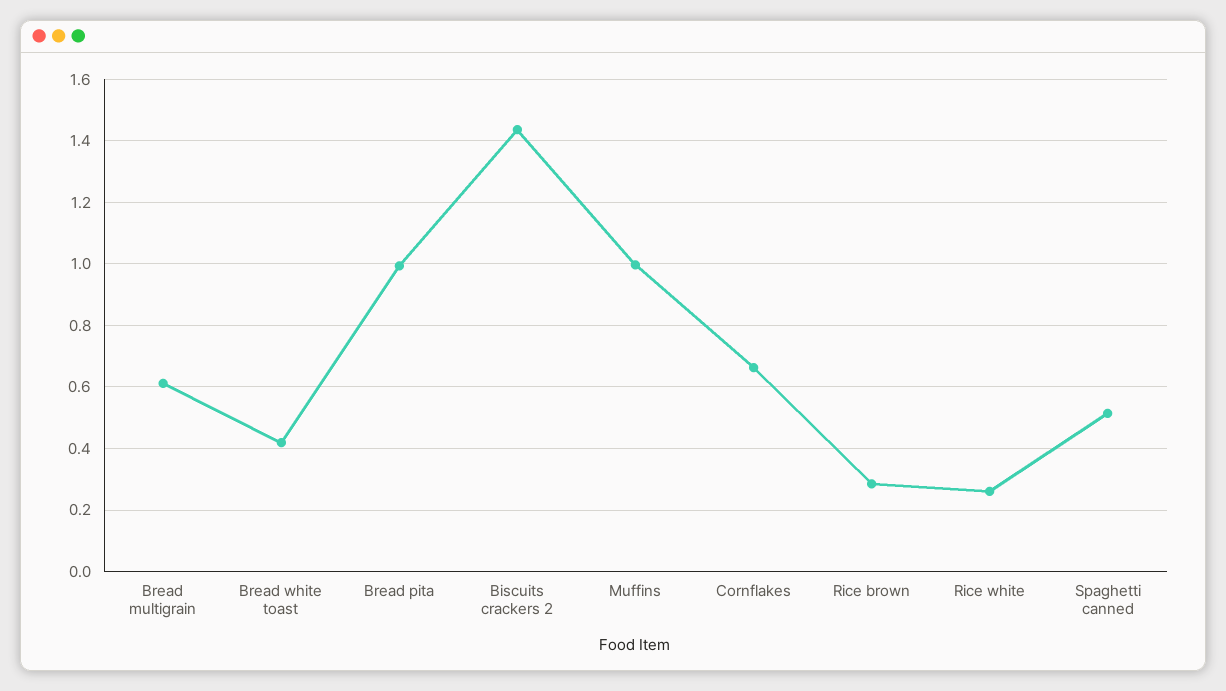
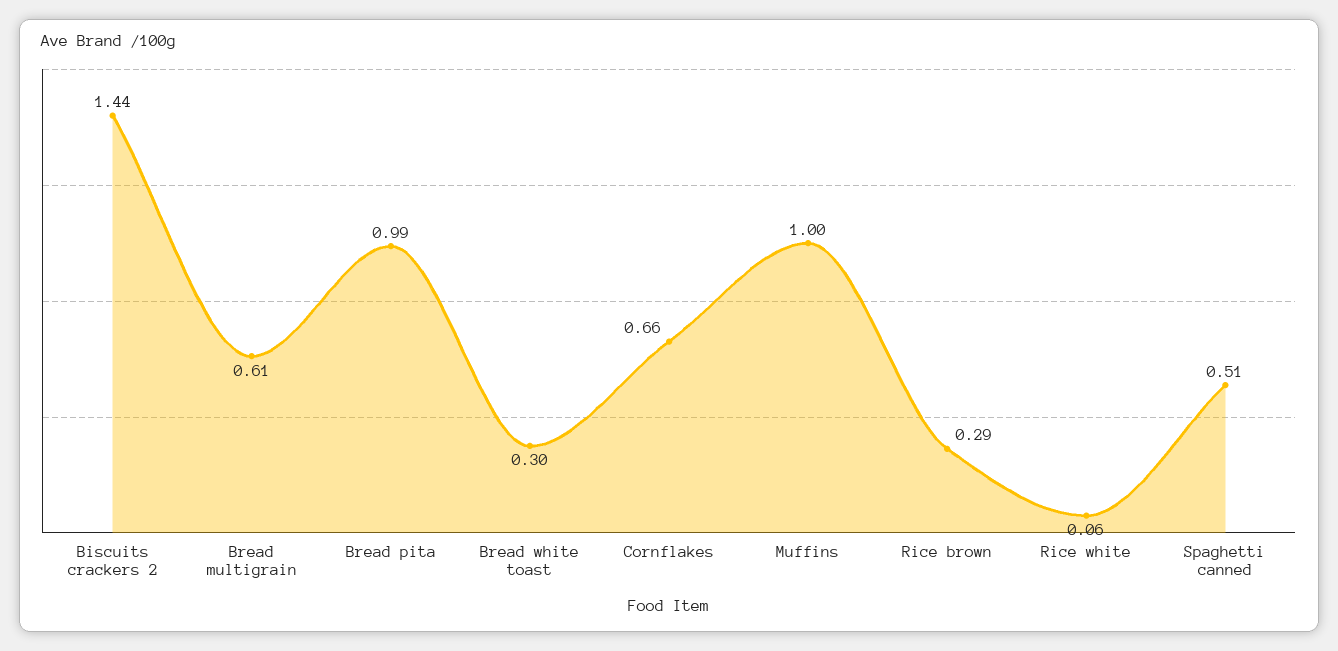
Bread white toast: 0.42 -> 0.3
Rice white: 0.26 -> 0.06

